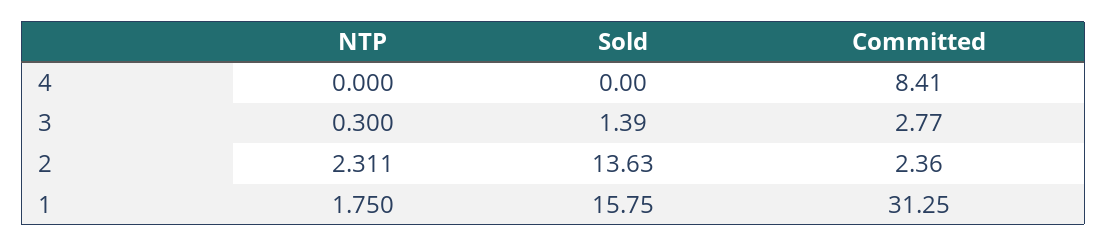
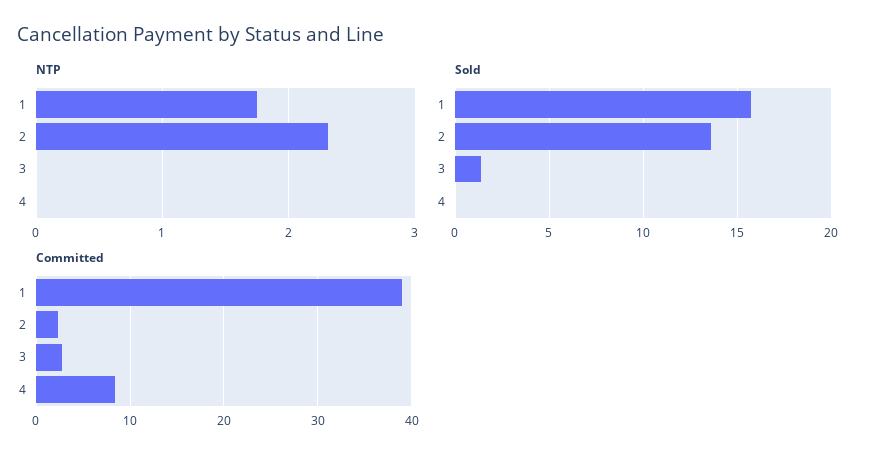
NTP, 3: 0.3 -> 0
Committed, 1: 31.25 -> 39

